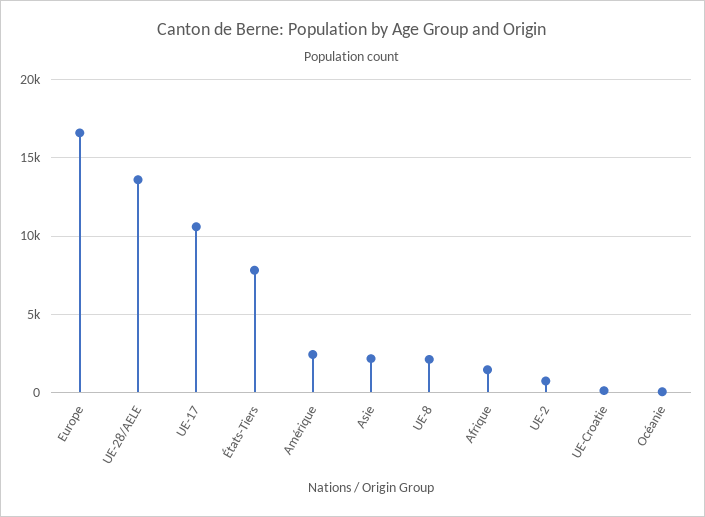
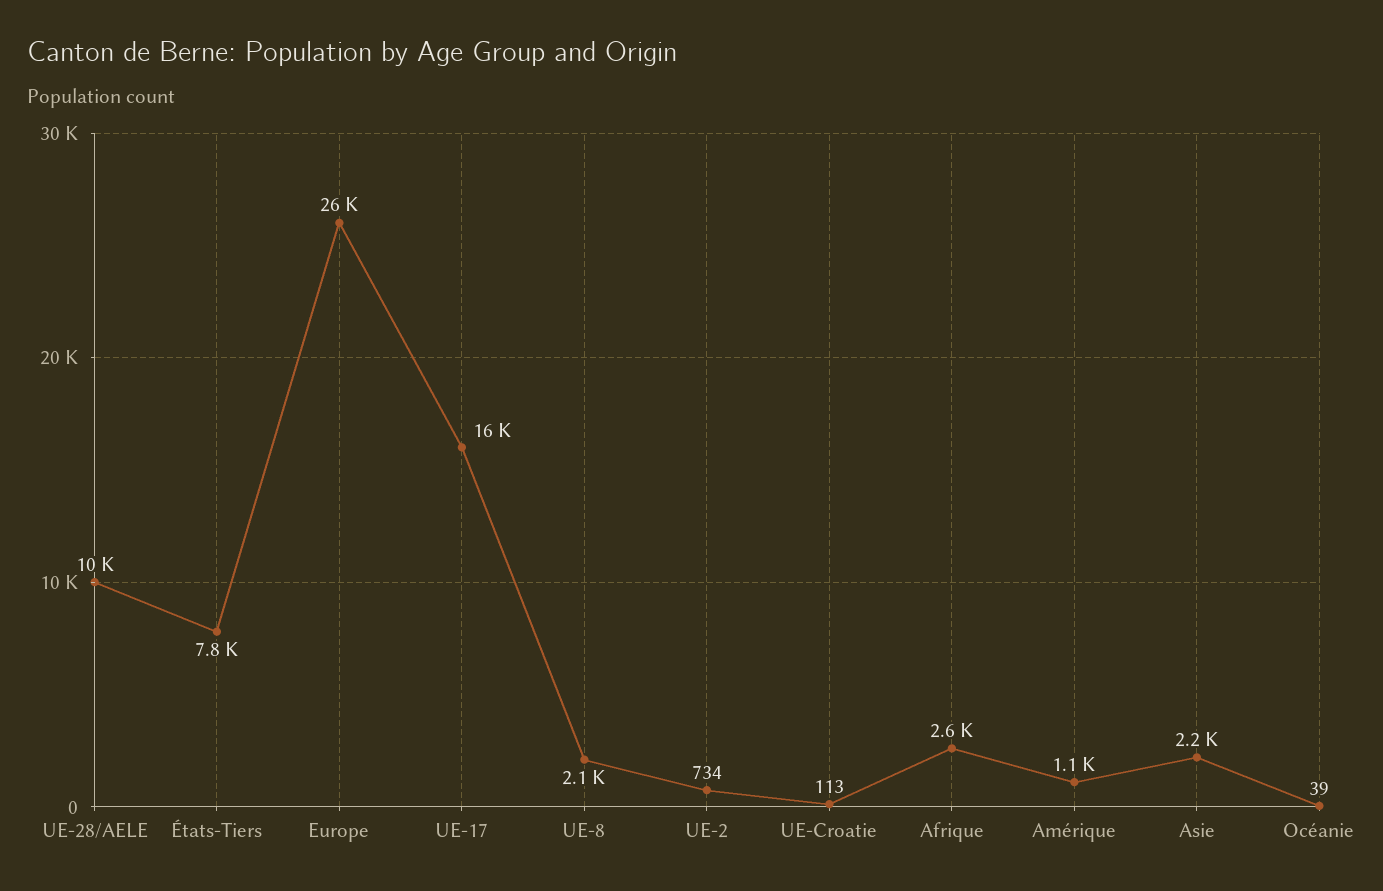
Europe: 16500 -> 26000
UE-28/AELE: 13500 -> 10000
UE-17: 10500 -> 16000
Amérique: 2500 -> 1100
Afrique: 1500 -> 2600

